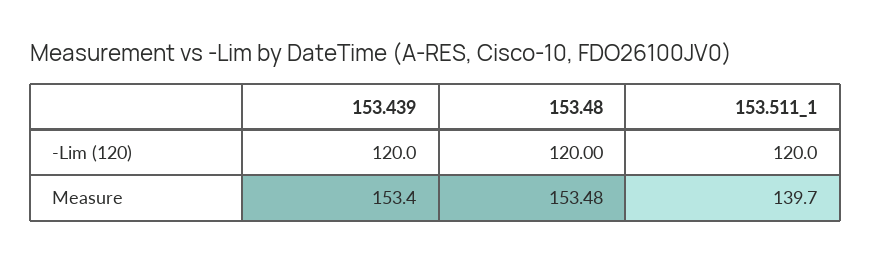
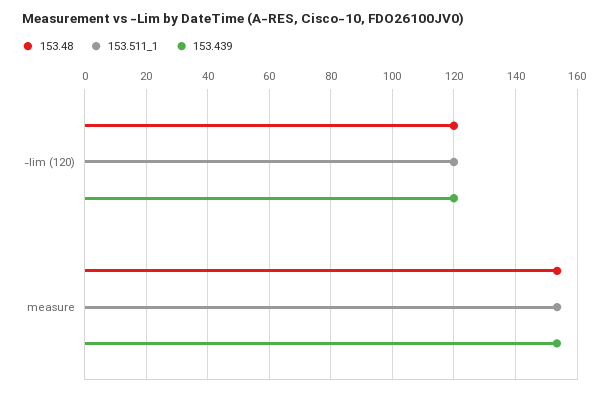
153.511_1, Measure: 139.7 -> 154

